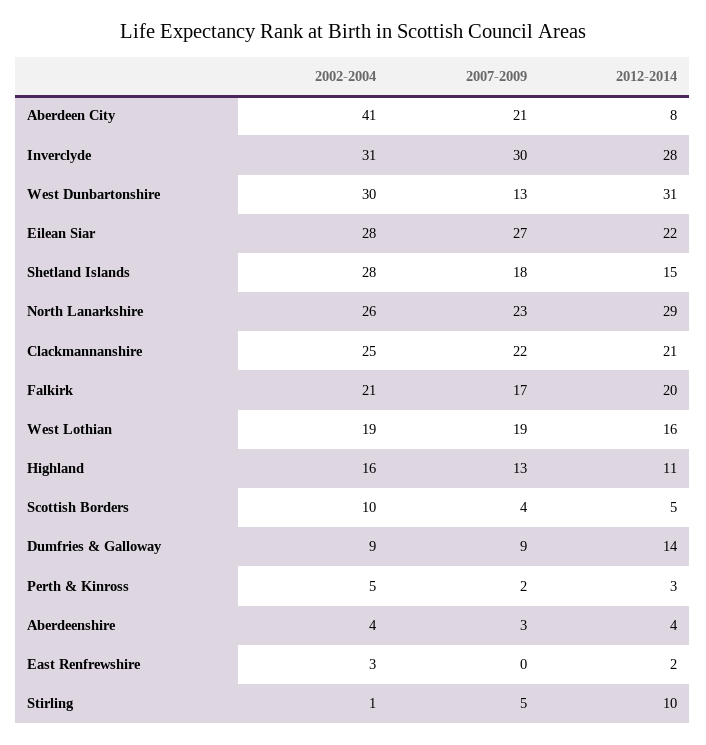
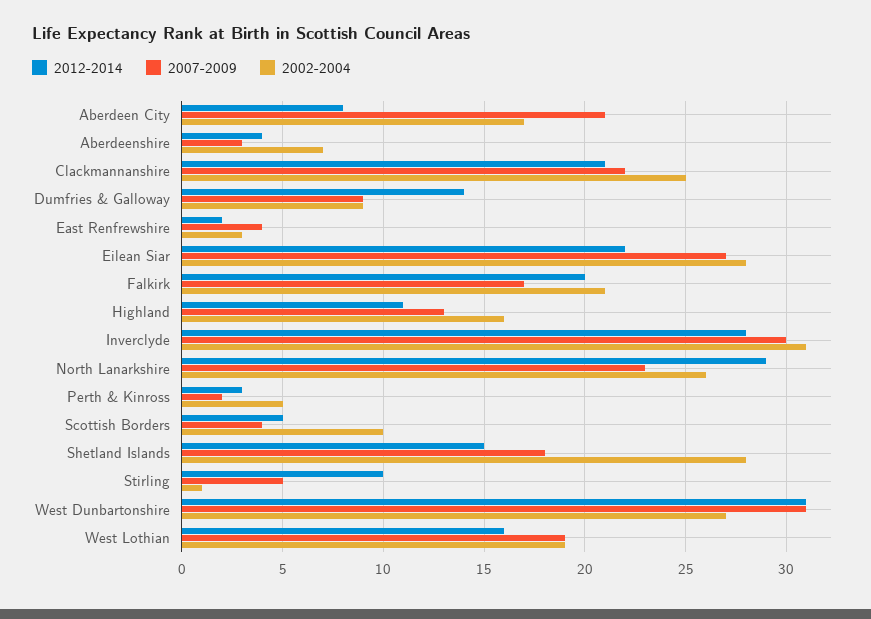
2002-2004, Aberdeen City: 41 -> 17
2002-2004, West Dunbartonshire: 30 -> 27
2007-2009, West Dunbartonshire: 13 -> 31
2002-2004, Aberdeenshire: 4 -> 7
2007-2009, East Renfrewshire: 0 -> 4

